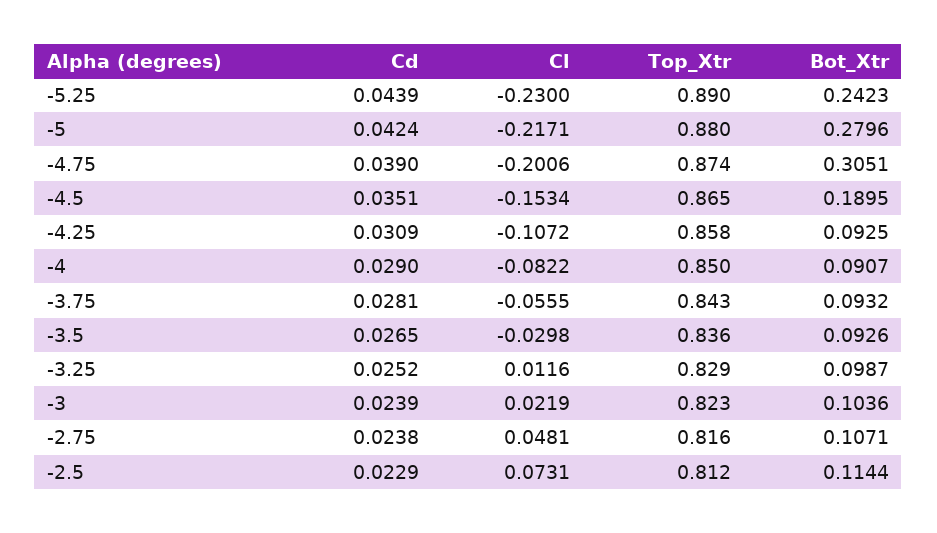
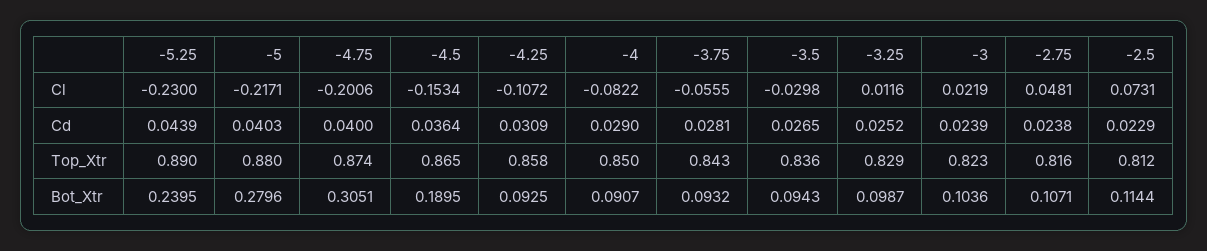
Bot_Xtr, -5.25: 0.2423 -> 0.2395
Cd, -5: 0.0424 -> 0.0403
Cd, -4.75: 0.039 -> 0.04
Cd, -4.5: 0.0351 -> 0.0364
Bot_Xtr, -3.5: 0.0926 -> 0.0943

